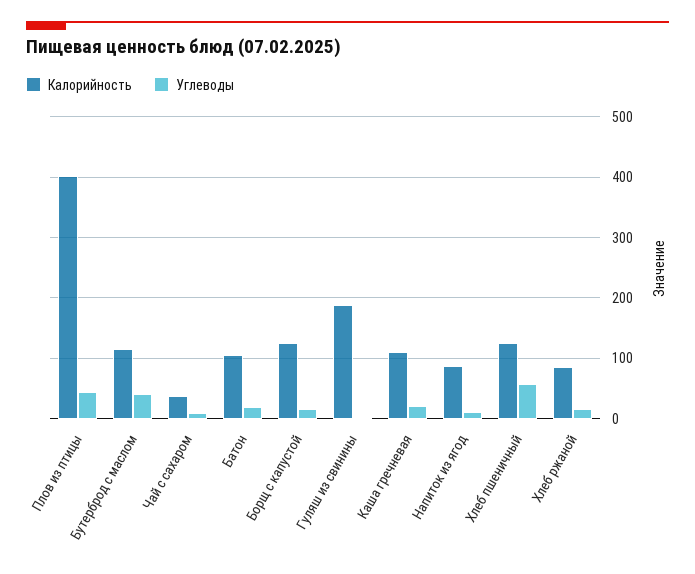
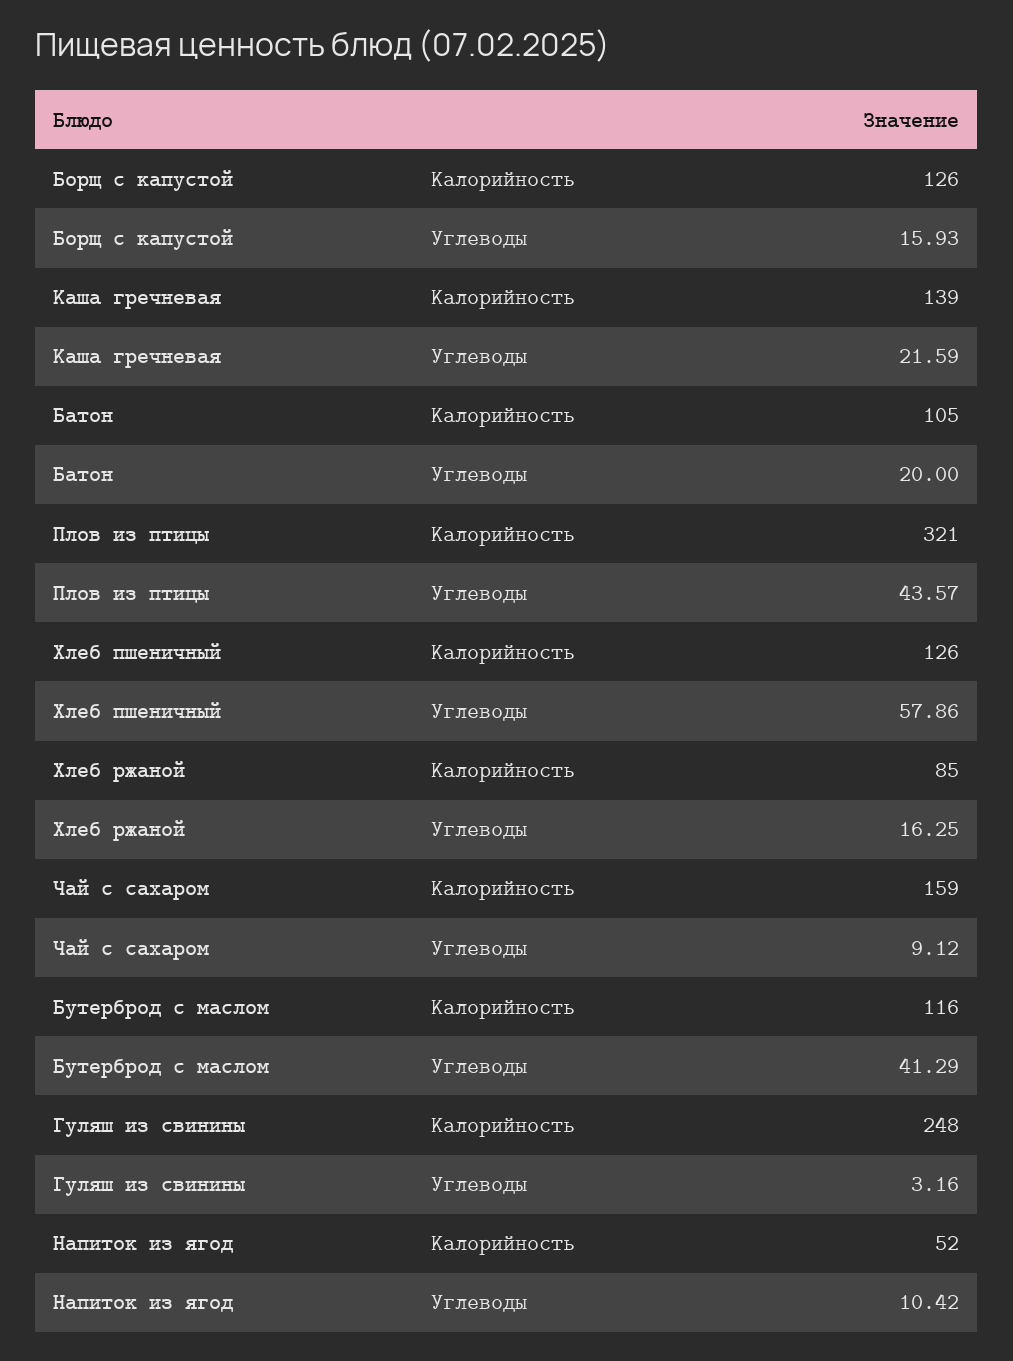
Калорийность, Плов из птицы: 400 -> 321
Калорийность, Чай с сахаром: 40 -> 159
Калорийность, Гуляш из свинины: 190 -> 248
Калорийность, Каша гречневая: 110 -> 139
Калорийность, Напиток из ягод: 90 -> 52

